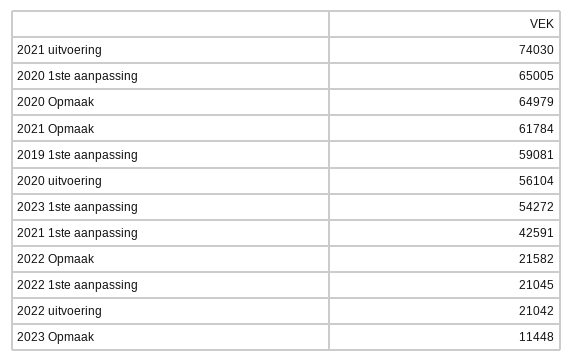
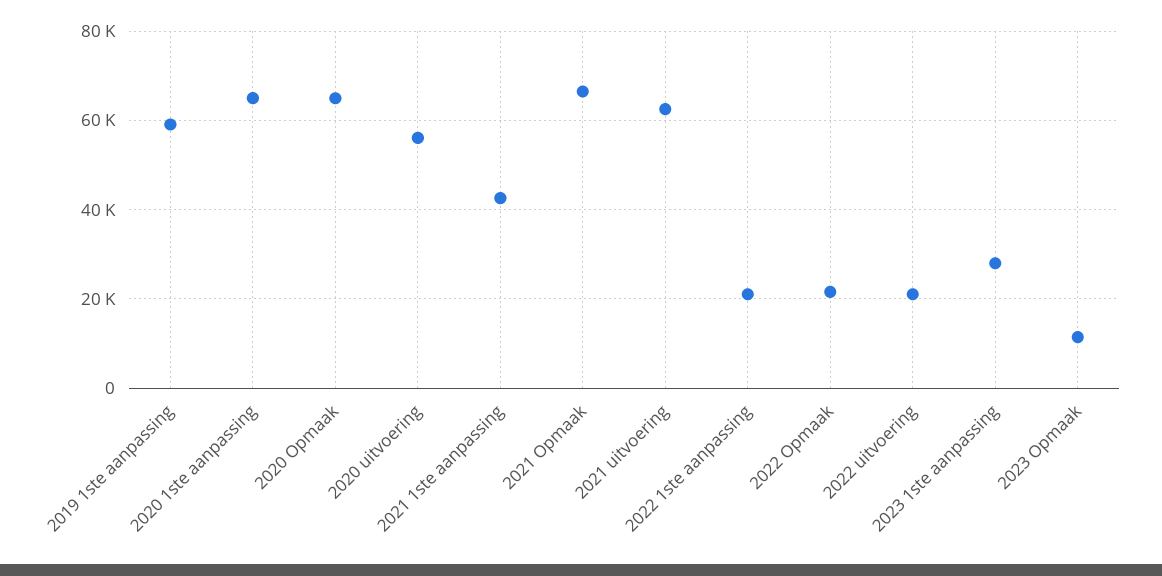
2021 uitvoering: 74030 -> 62000
2021 Opmaak: 61784 -> 66000
2023 1ste aanpassing: 54272 -> 28000

